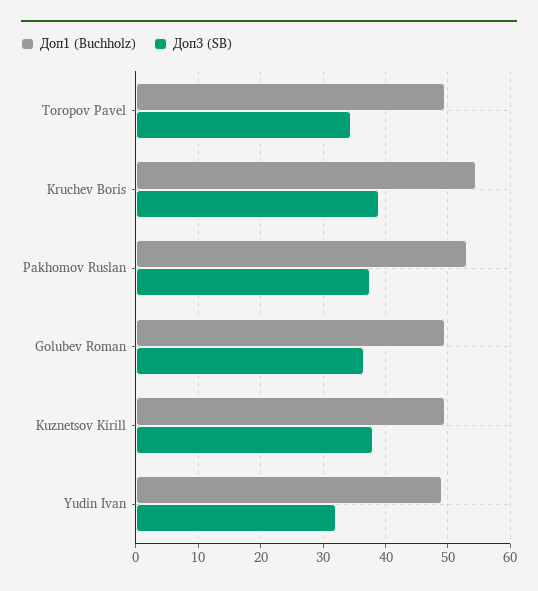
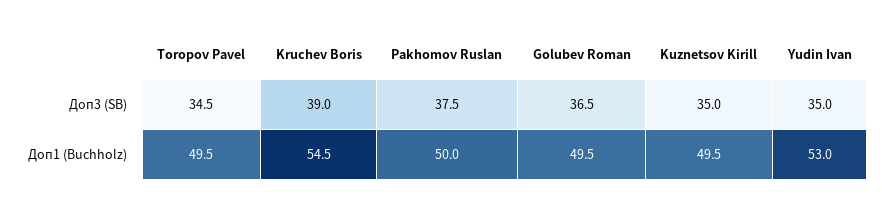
Доп1 (Buchholz), Pakhomov Ruslan: 53 -> 50
Доп3 (SB), Kuznetsov Kirill: 38 -> 35
Доп1 (Buchholz), Yudin Ivan: 49 -> 53
Доп3 (SB), Yudin Ivan: 32 -> 35

